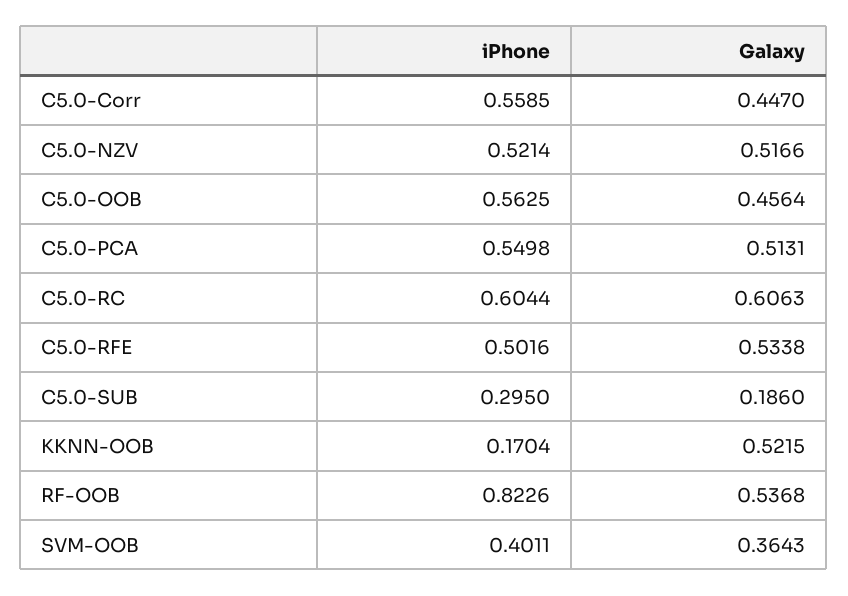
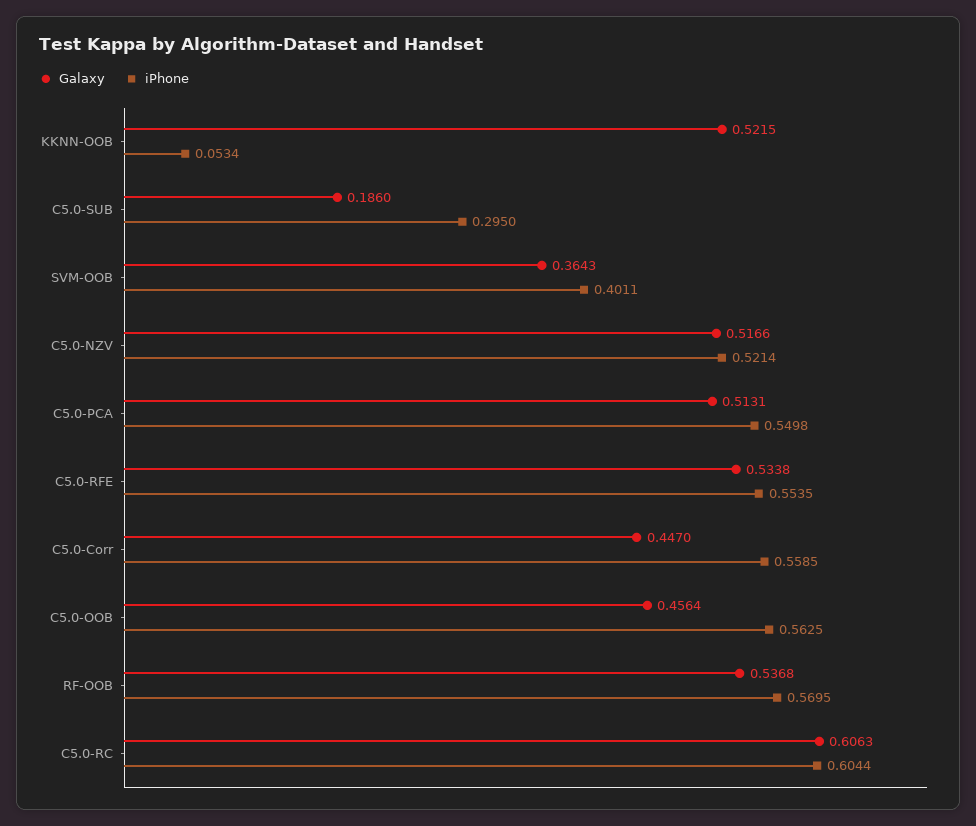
iPhone, C5.0-RFE: 0.5016 -> 0.5535
iPhone, KKNN-OOB: 0.1704 -> 0.0534
iPhone, RF-OOB: 0.8226 -> 0.5695

